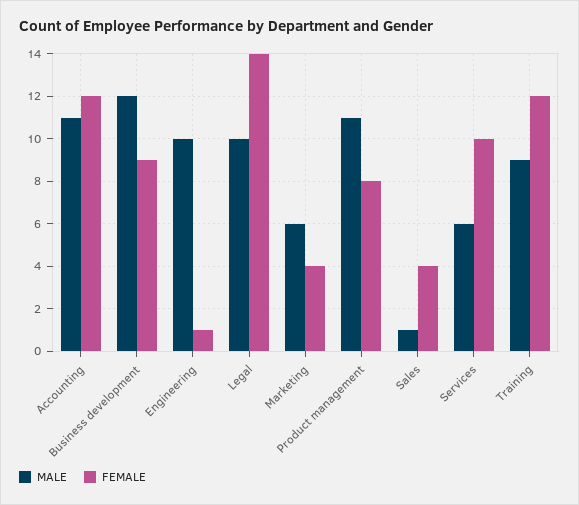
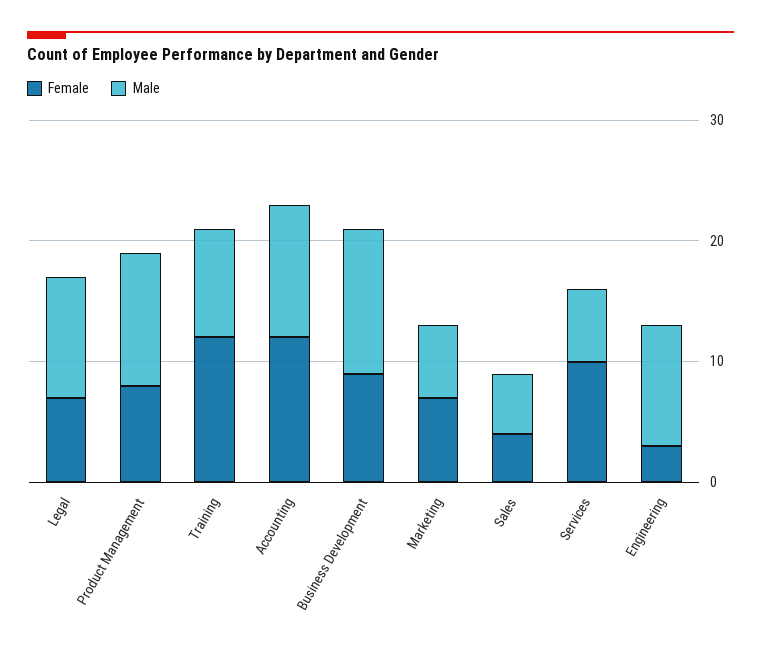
FEMALE, Engineering: 1 -> 3
FEMALE, Legal: 14 -> 7
FEMALE, Marketing: 4 -> 7
MALE, Sales: 1 -> 5

